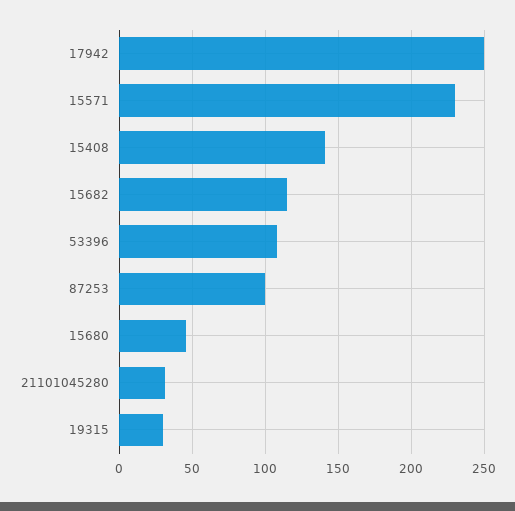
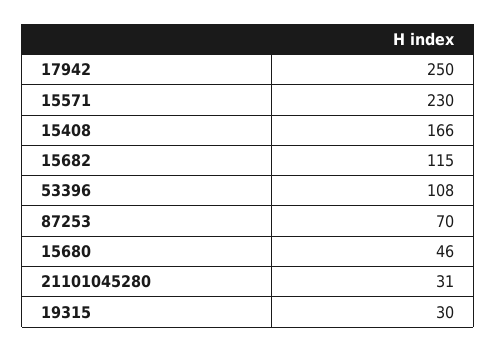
15408: 140 -> 166
87253: 100 -> 70

